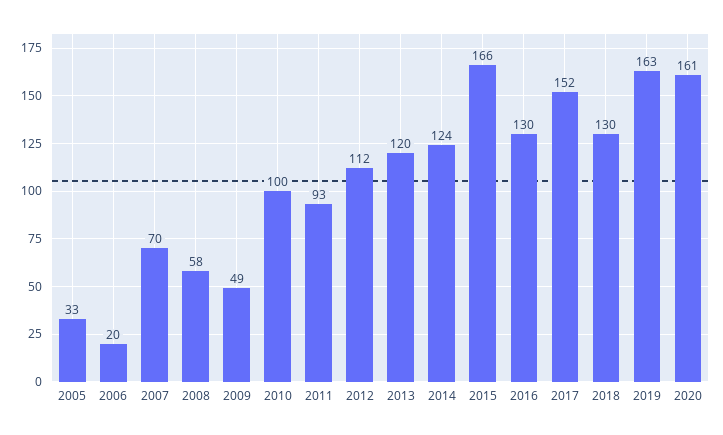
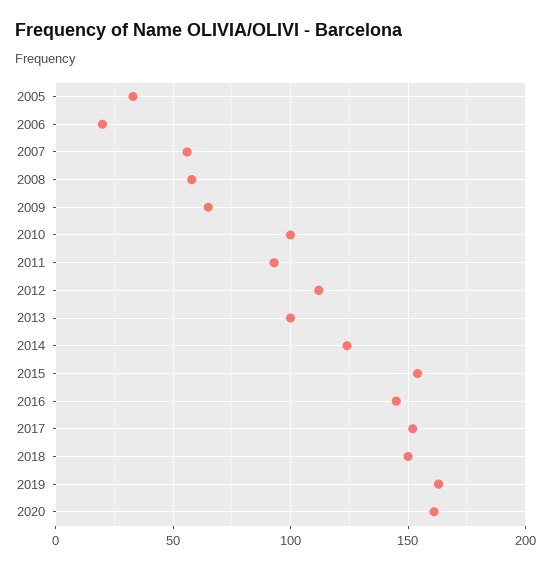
2007: 70 -> 55
2009: 49 -> 65
2013: 120 -> 100
2015: 166 -> 155
2016: 130 -> 145
2018: 130 -> 150

